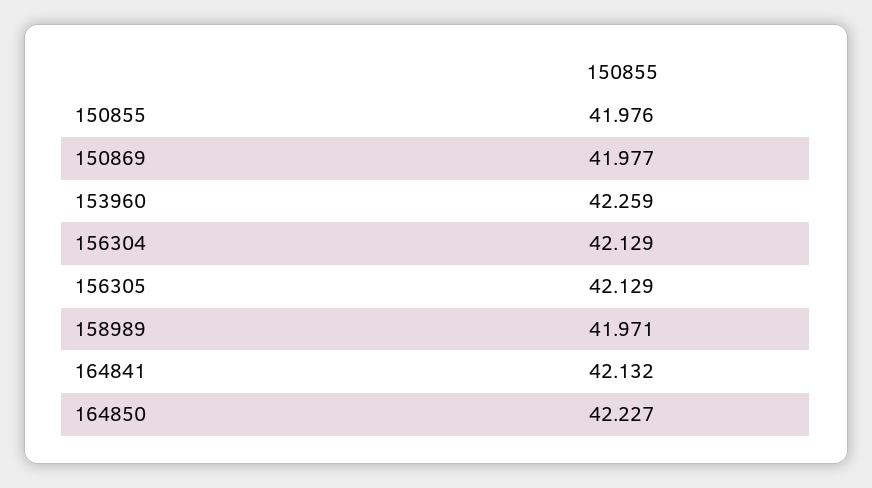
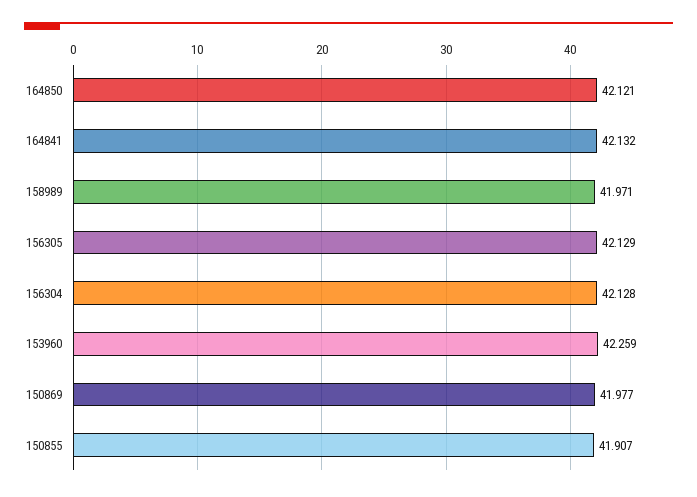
150855: 41.976 -> 41.907
156304: 42.129 -> 42.128
164850: 42.227 -> 42.121

